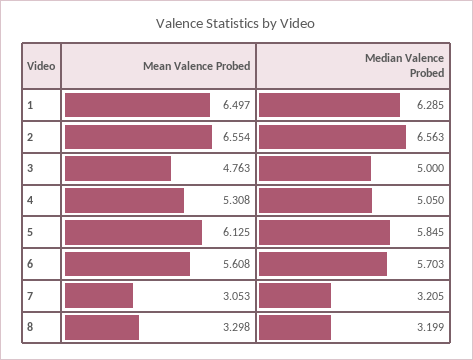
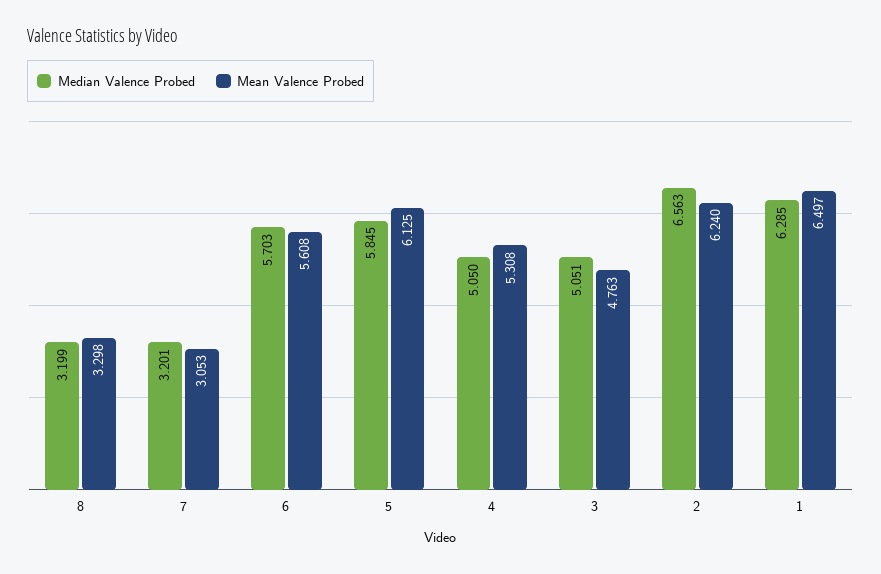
Mean Valence Probed, 2: 6.554 -> 6.24
Median Valence Probed, 3: 5 -> 5.051
Median Valence Probed, 7: 3.205 -> 3.201

